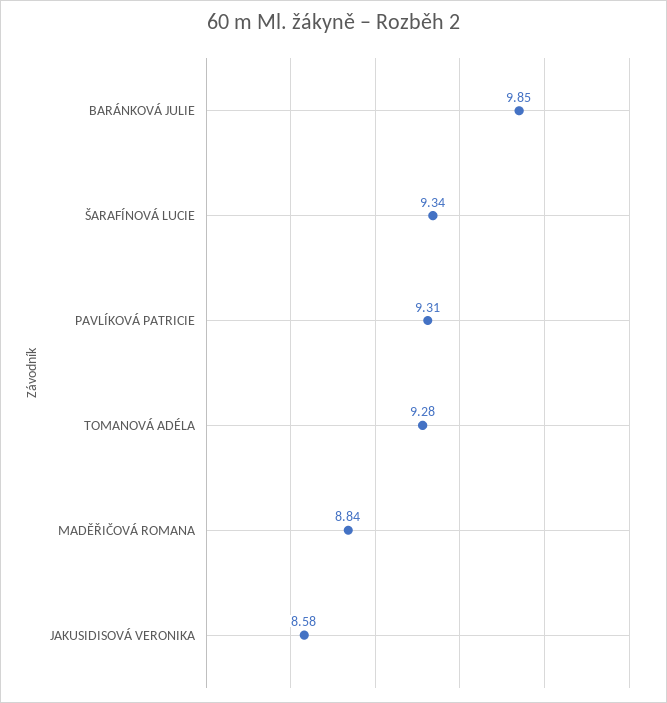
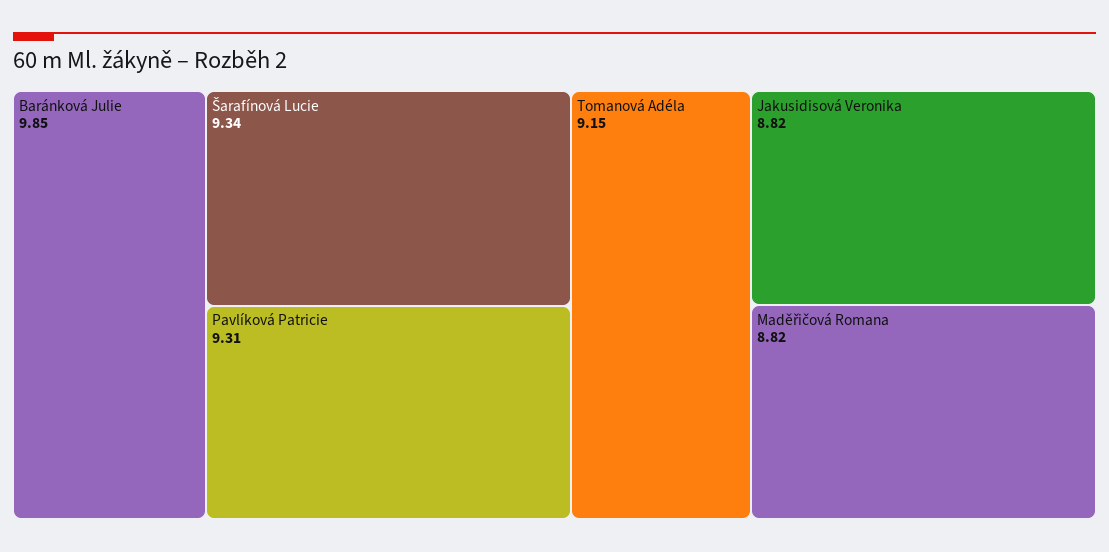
TOMANOVÁ ADÉLA: 9.28 -> 9.15
MADĚŘIČOVÁ ROMANA: 8.84 -> 8.82
JAKUSIDISOVÁ VERONIKA: 8.58 -> 8.82

